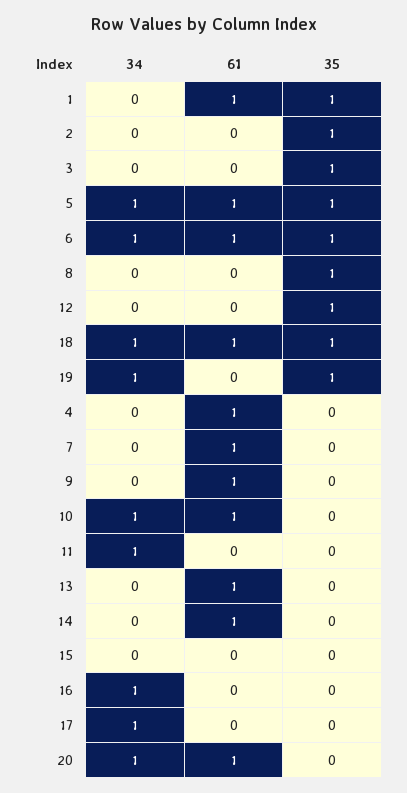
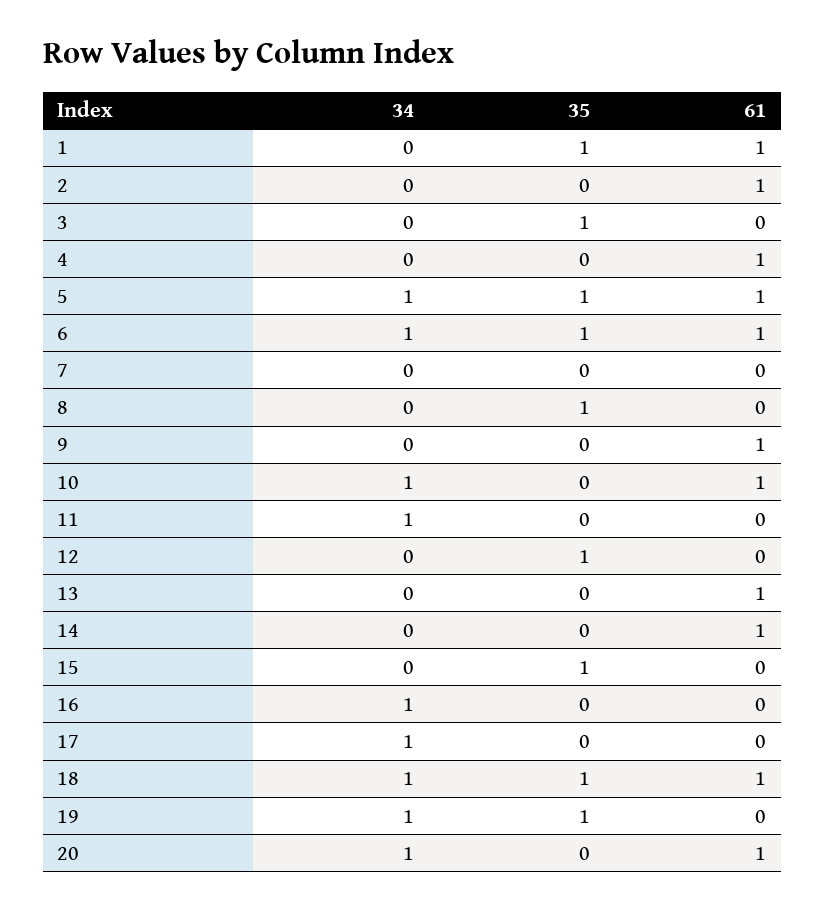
61, 2: 0 -> 1
35, 2: 1 -> 0
61, 7: 1 -> 0
35, 15: 0 -> 1

